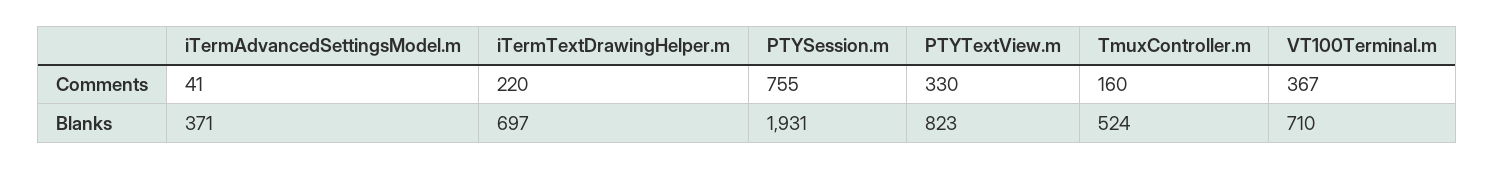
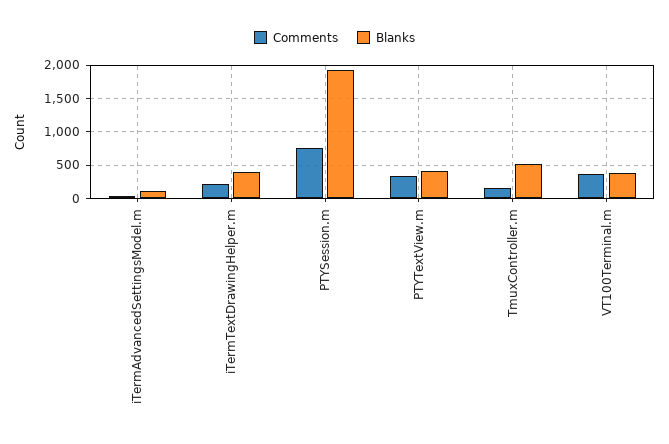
Blanks, iTermAdvancedSettingsModel.m: 371 -> 100
Blanks, iTermTextDrawingHelper.m: 697 -> 400
Blanks, PTYTextView.m: 823 -> 400
Blanks, VT100Terminal.m: 710 -> 400

